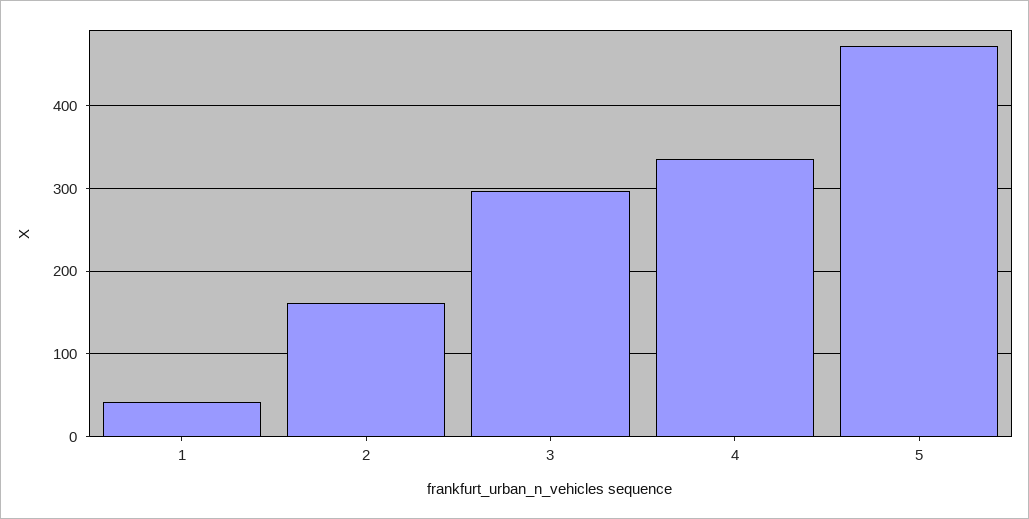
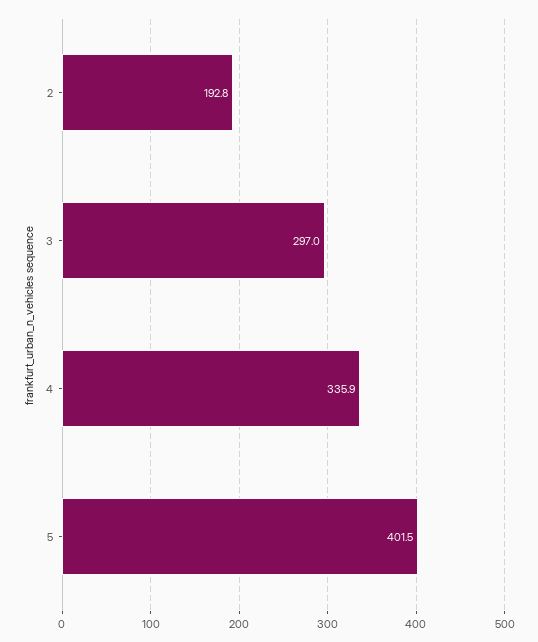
1: 40 -> none
2: 160 -> 192.8
5: 470 -> 401.5

